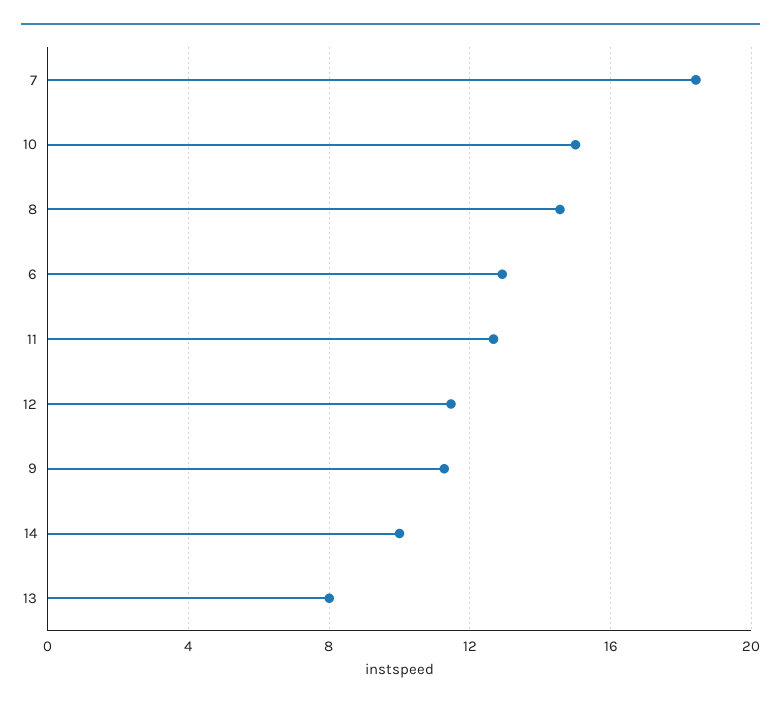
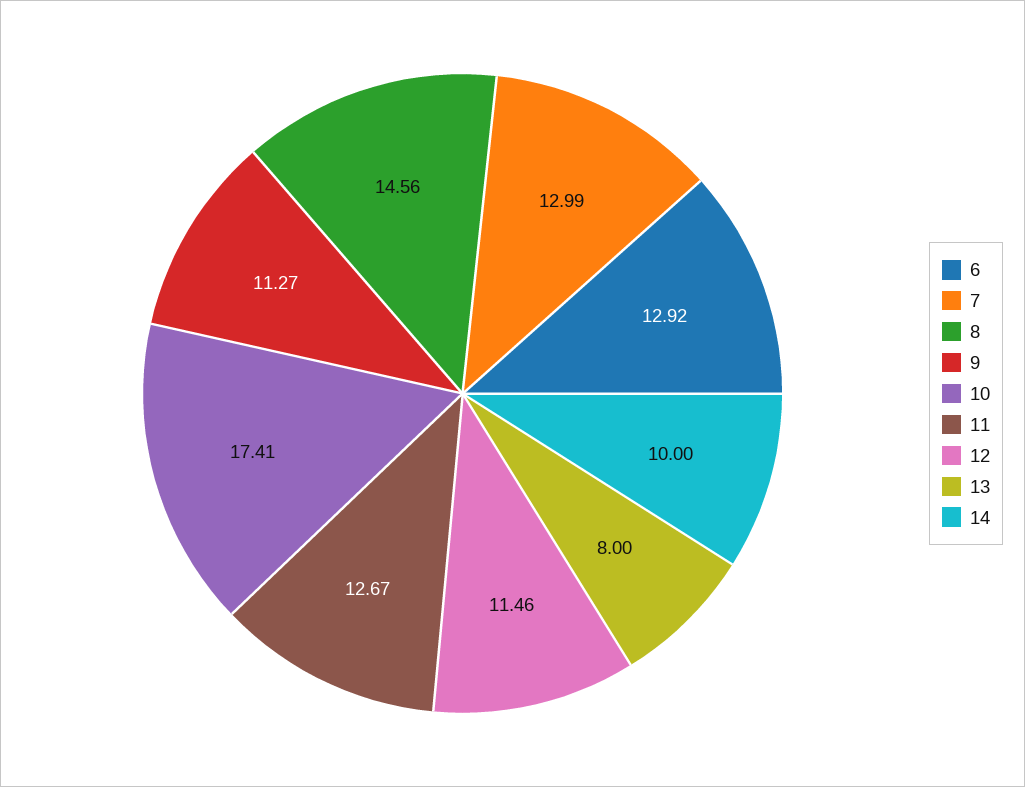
7: 18.5 -> 12.99
10: 15 -> 17.41

